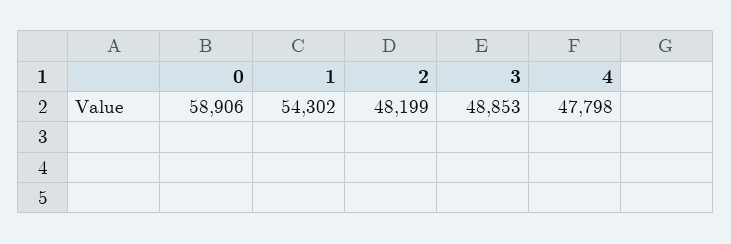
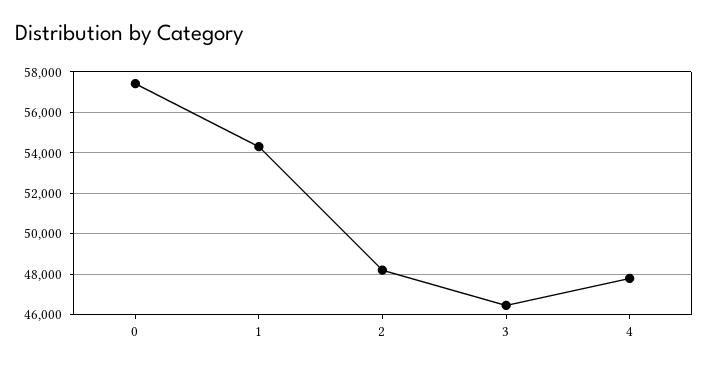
0: 58906 -> 57500
3: 48853 -> 46500

